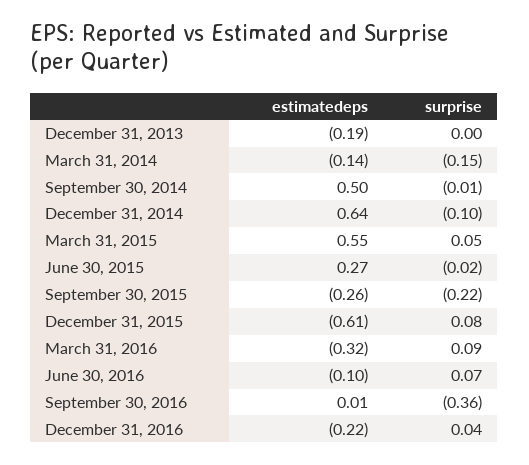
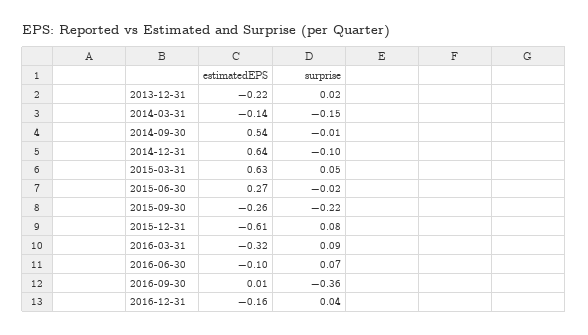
estimatedeps, December 31, 2013: -0.19 -> -0.22
surprise, December 31, 2013: 0 -> 0.02
estimatedeps, September 30, 2014: 0.5 -> 0.54
estimatedeps, March 31, 2015: 0.55 -> 0.63
estimatedeps, December 31, 2016: -0.22 -> -0.16

